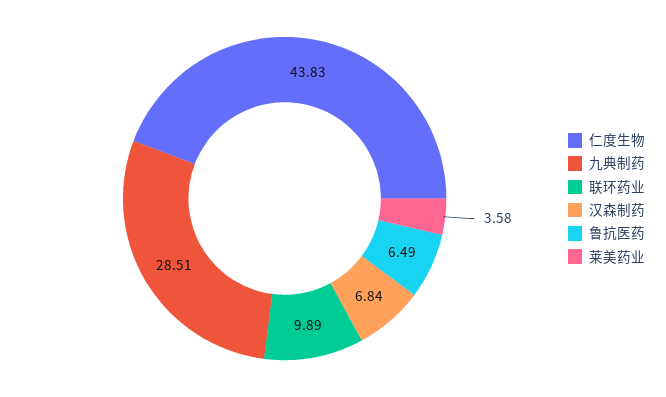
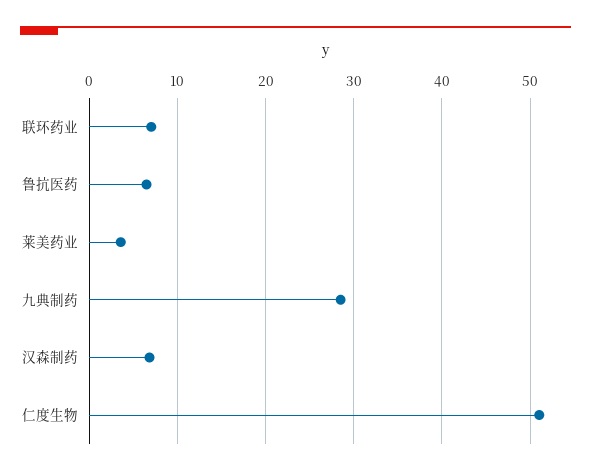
仁度生物: 43.83 -> 51
联环药业: 9.89 -> 7

